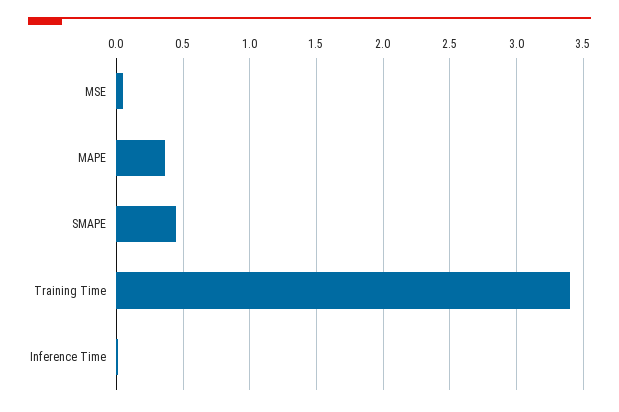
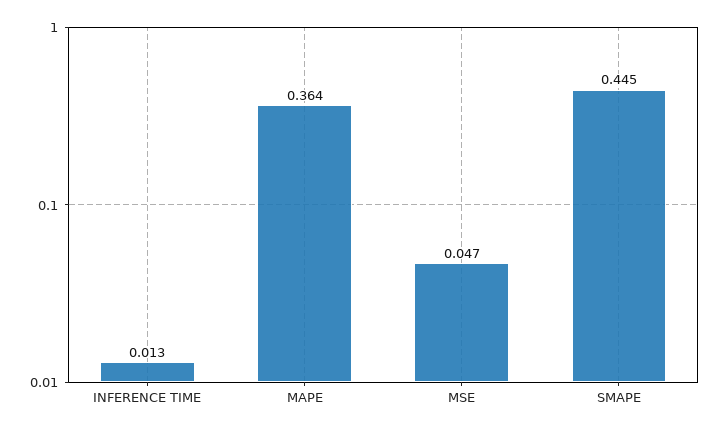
Training Time: 3.4 -> none

